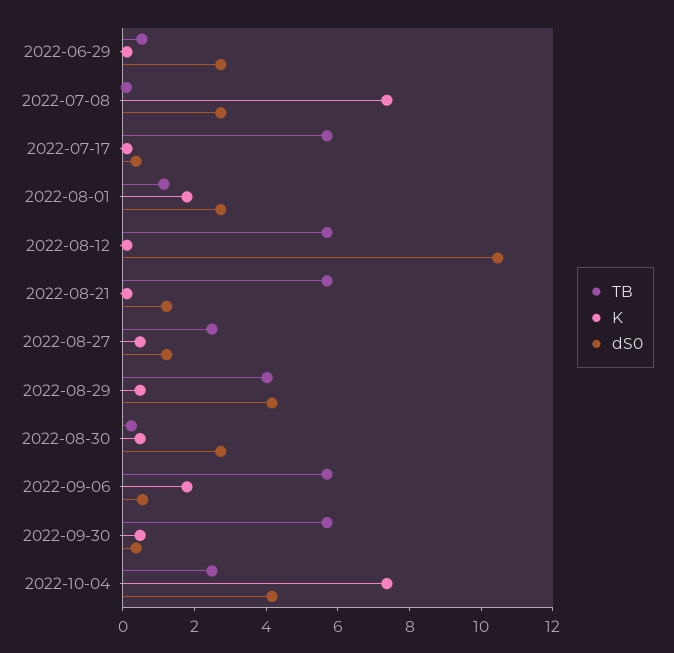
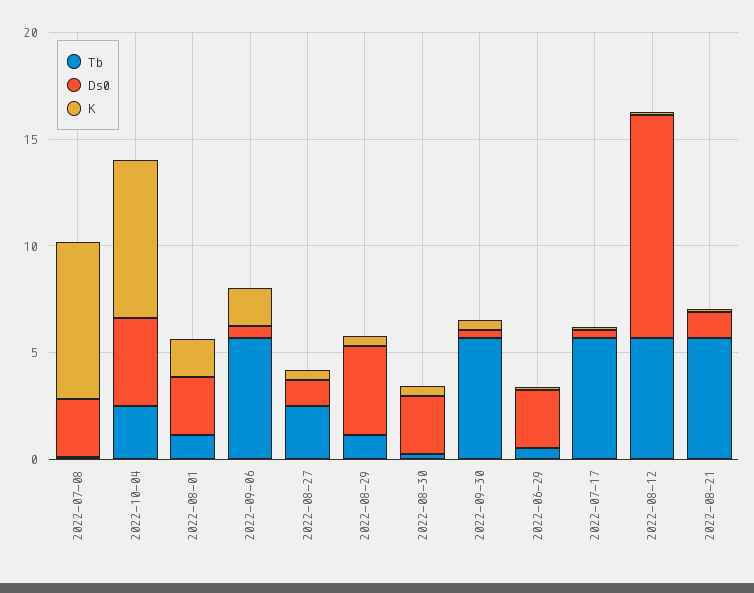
TB, 2022-08-29: 4 -> 1

